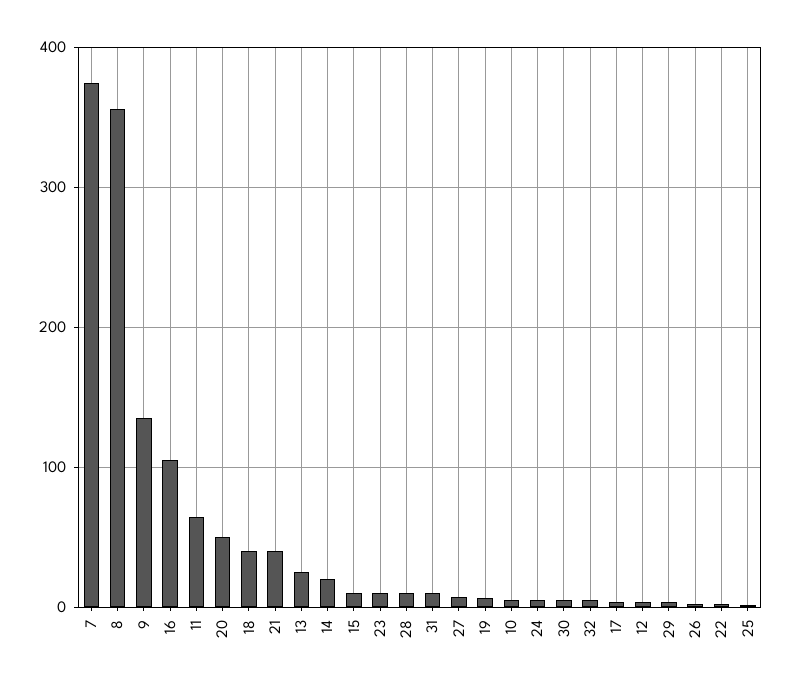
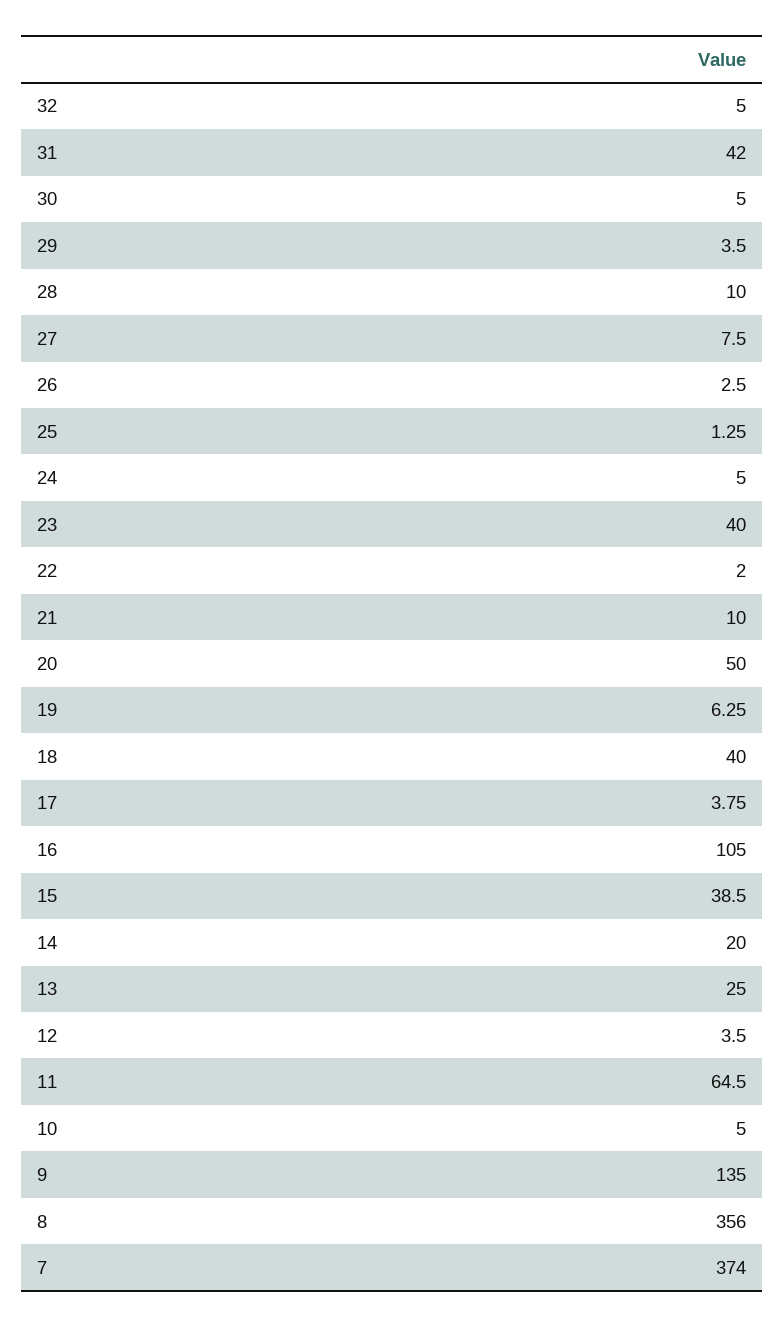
21: 40 -> 10
15: 10 -> 38.5
23: 10 -> 40
31: 10 -> 42

